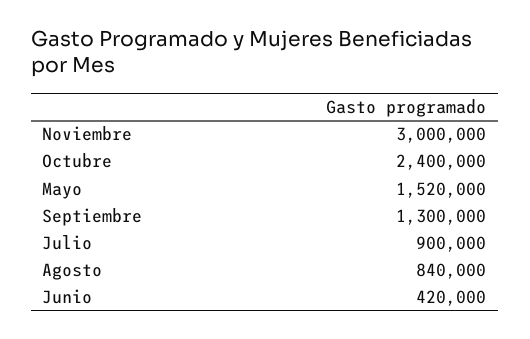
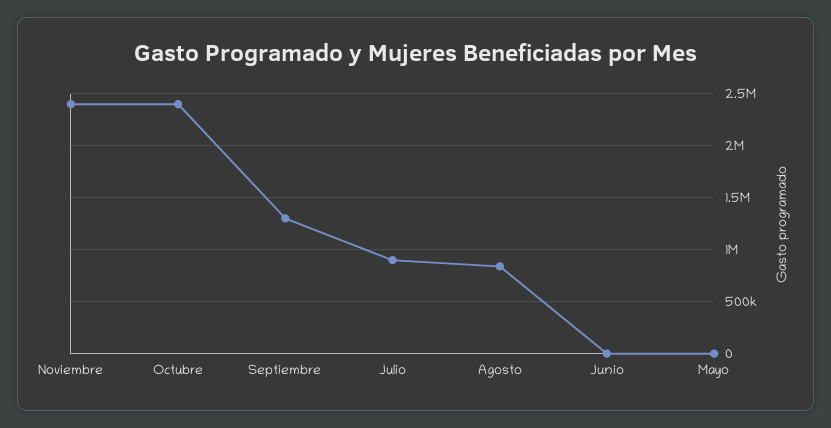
Noviembre: 3000000 -> 2400000
Mayo: 1520000 -> 0
Junio: 420000 -> 0

